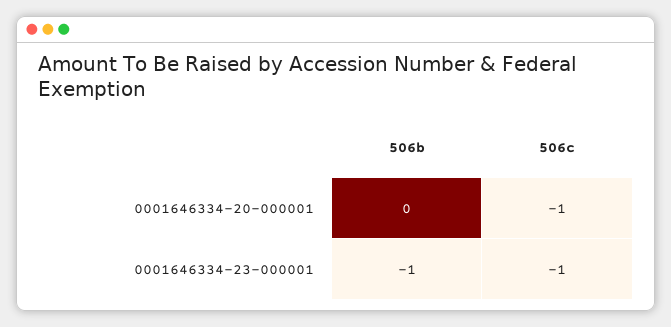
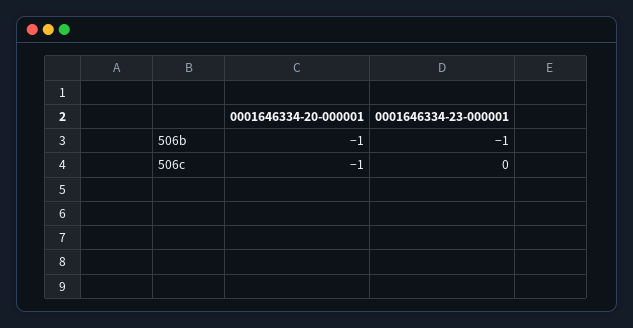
506b, 0001646334-20-000001: 0 -> -1
506c, 0001646334-23-000001: -1 -> 0

